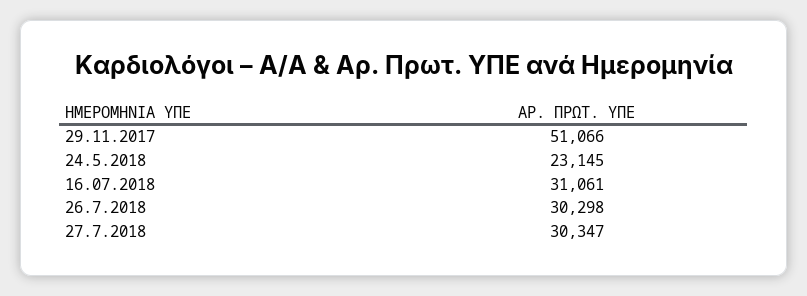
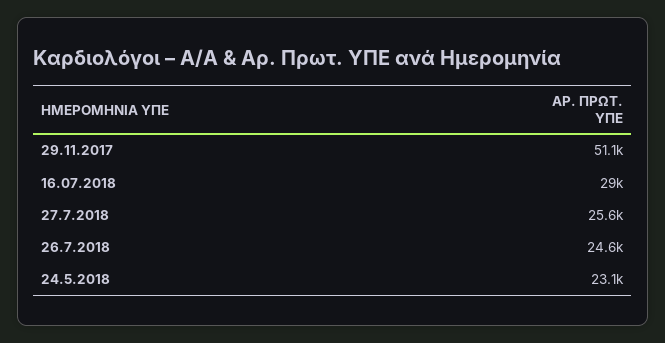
16.07.2018: 31061 -> 29000
26.7.2018: 30298 -> 24600
27.7.2018: 30347 -> 25600

